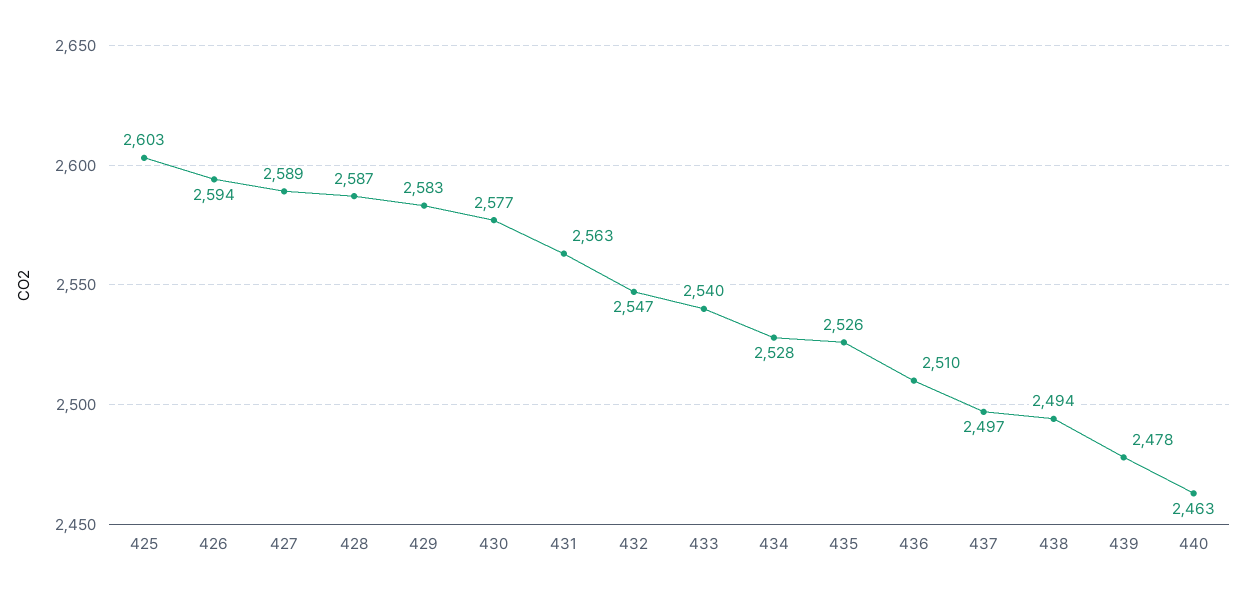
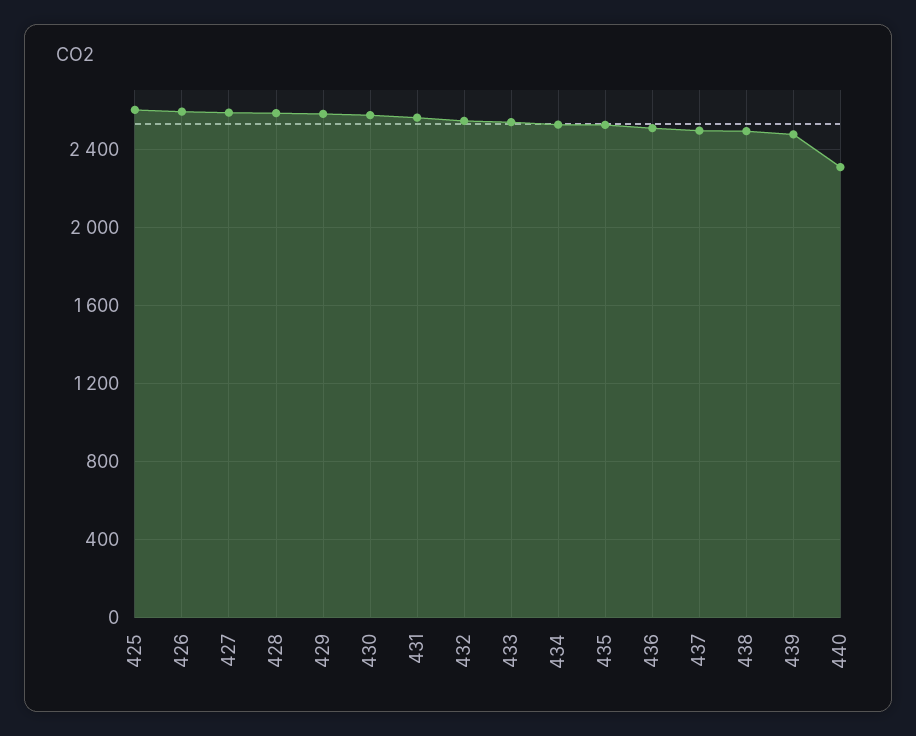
440: 2463 -> 2300

